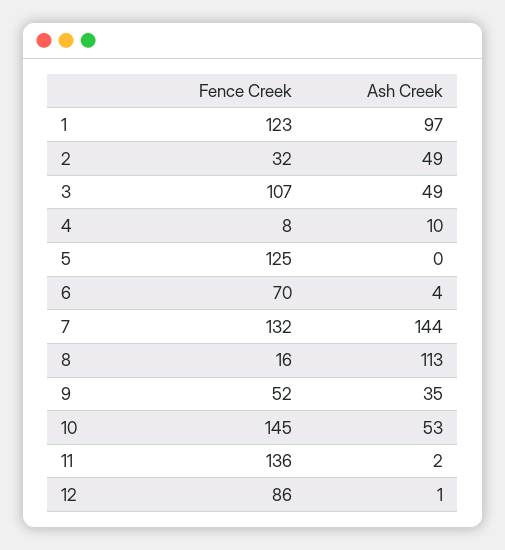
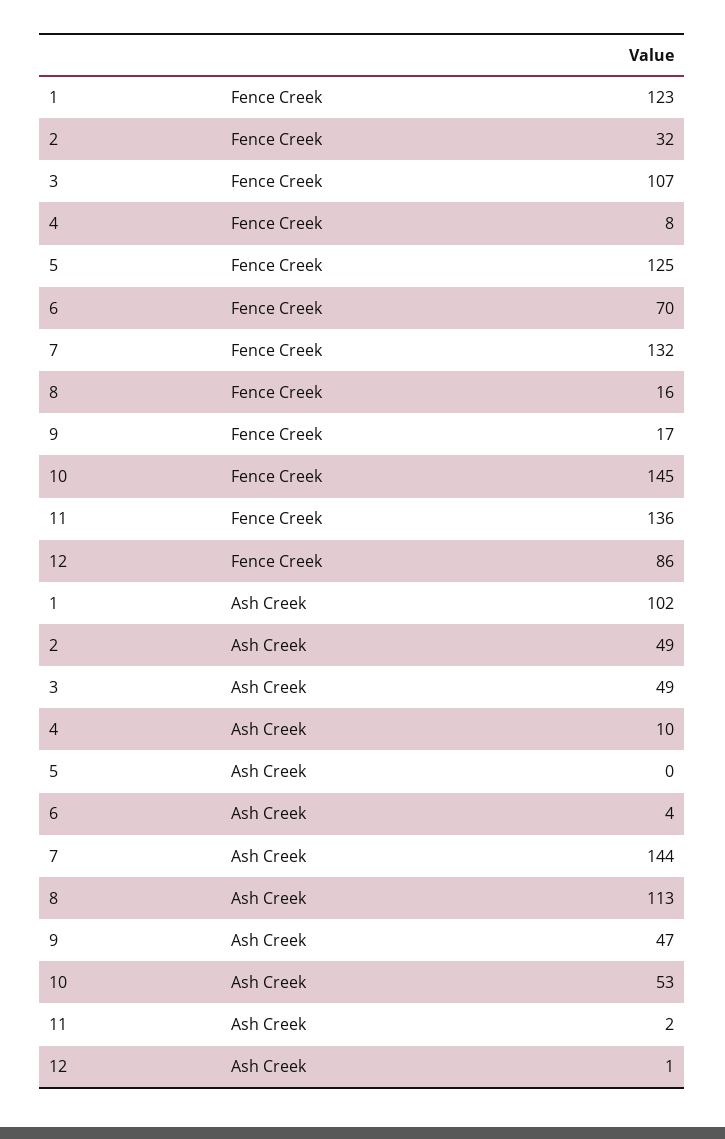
Ash Creek, 1: 97 -> 102
Fence Creek, 9: 52 -> 17
Ash Creek, 9: 35 -> 47

